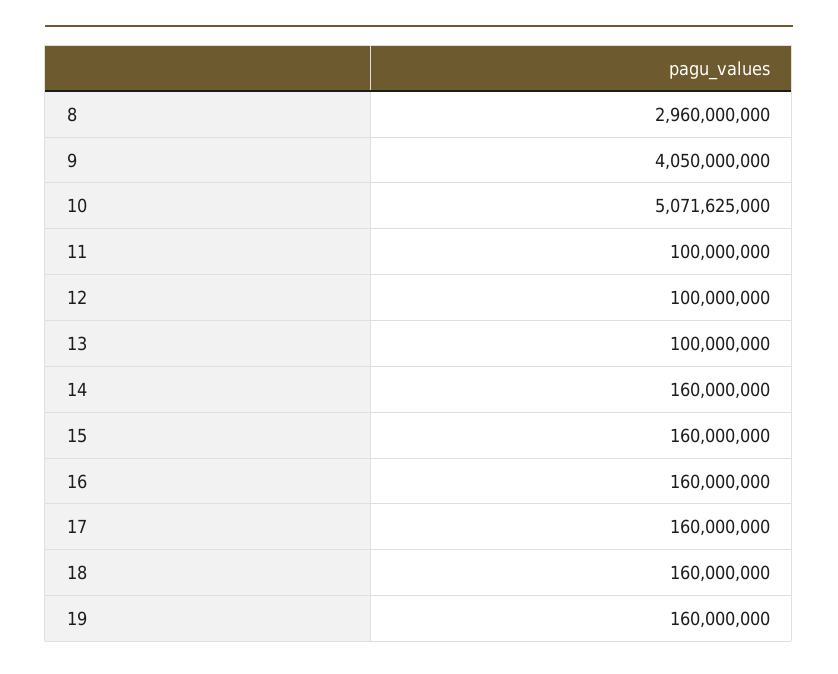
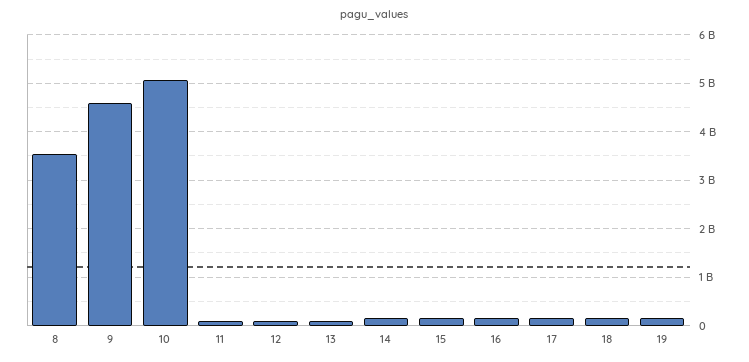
8: 2960000000 -> 3600000000
9: 4050000000 -> 4600000000

